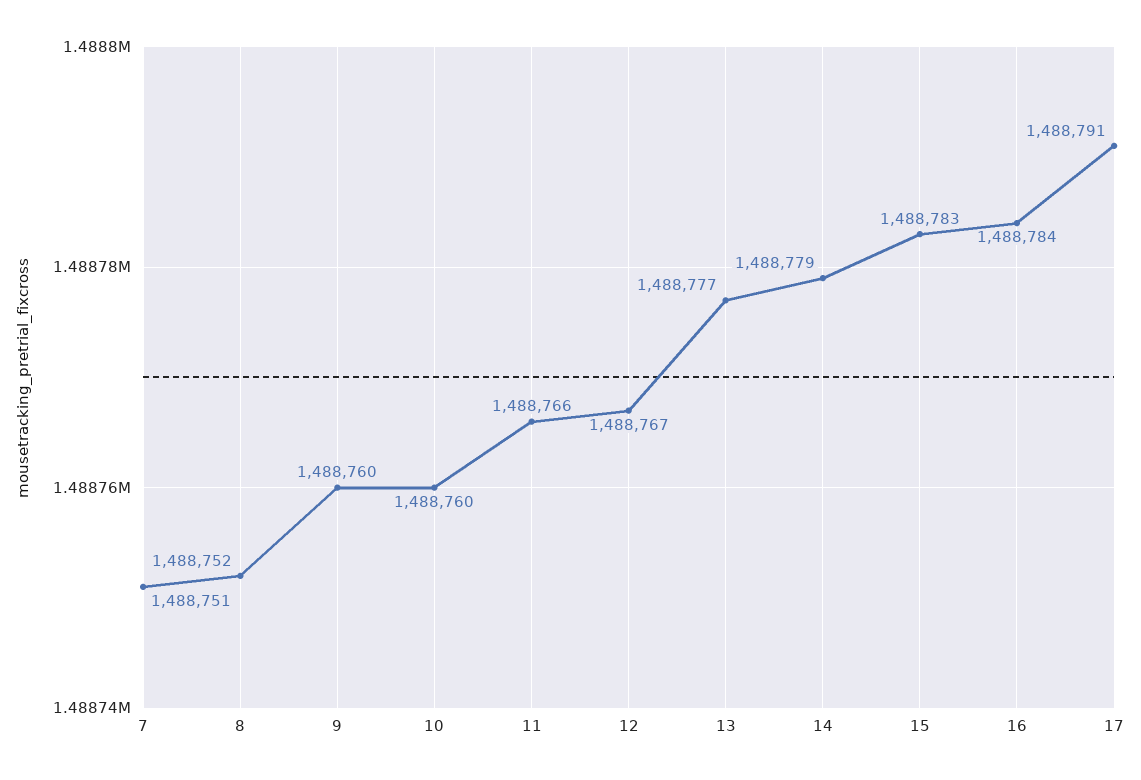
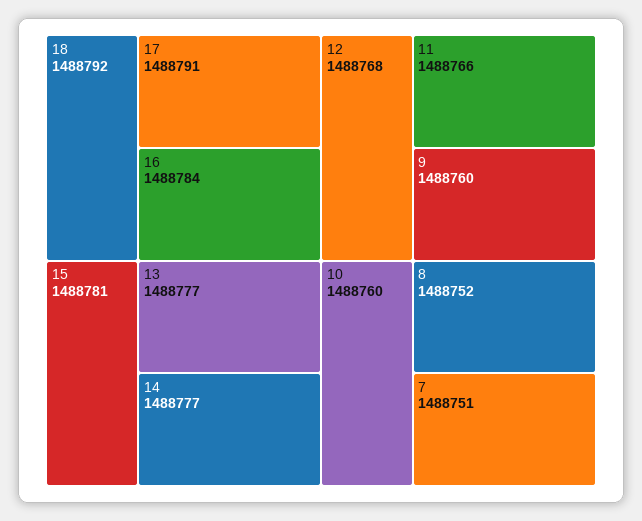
12: 1488767 -> 1488768
14: 1488779 -> 1488777
15: 1488783 -> 1488781
18: none -> 1488792

